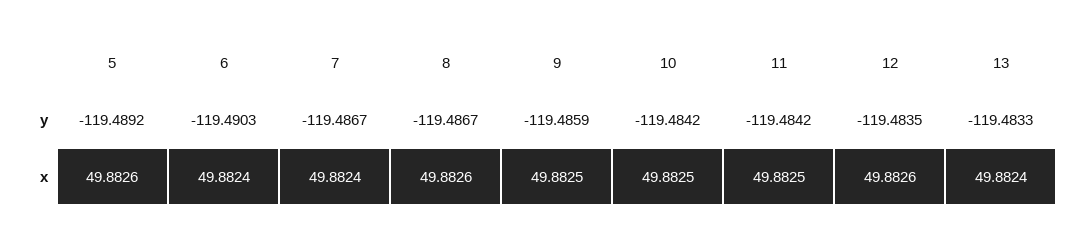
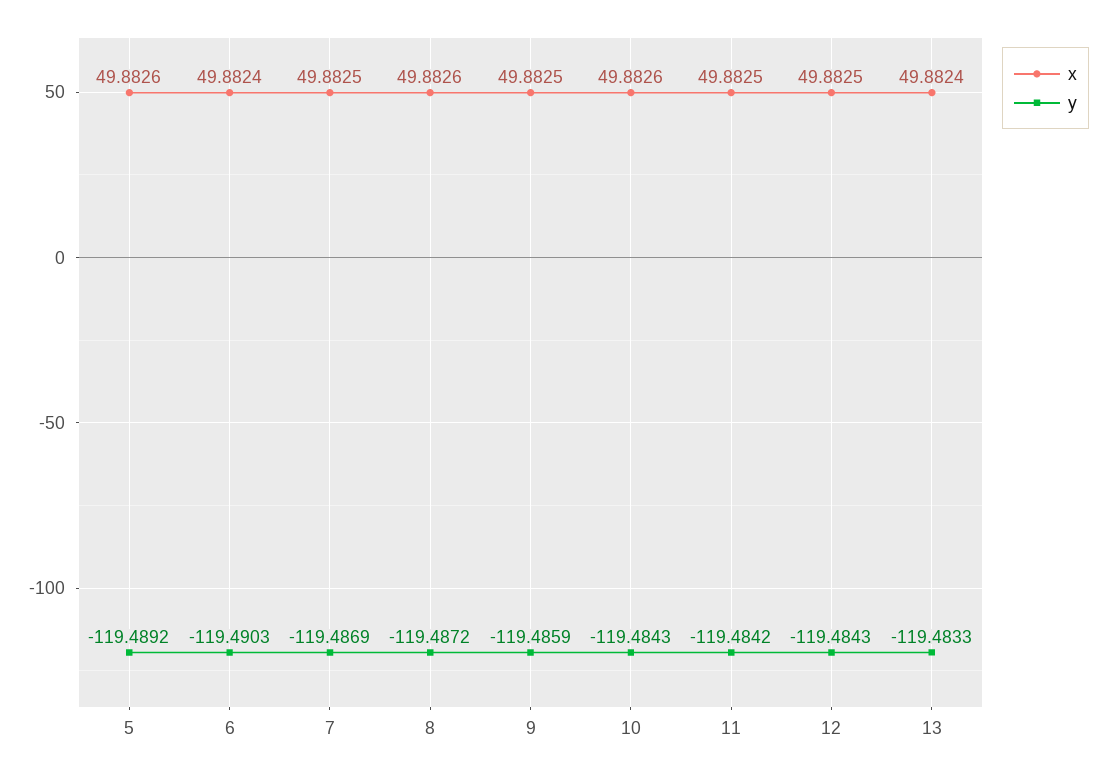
y, 7: -119.4867 -> -119.4869
y, 8: -119.4867 -> -119.4872
y, 10: -119.4842 -> -119.4843
y, 12: -119.4835 -> -119.4843
x, 7: 49.8824 -> 49.8825
x, 10: 49.8825 -> 49.8826
x, 12: 49.8826 -> 49.8825

